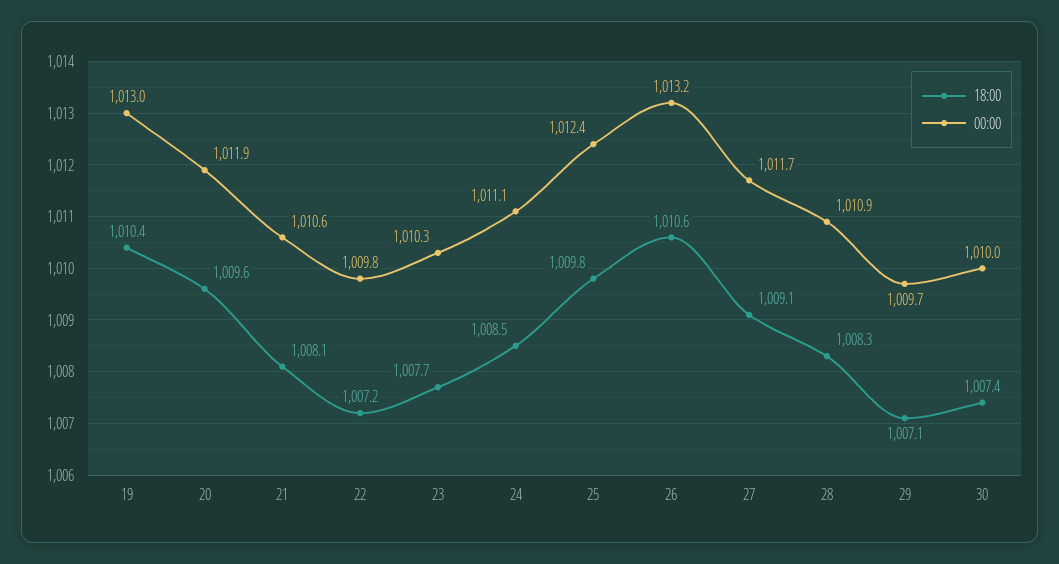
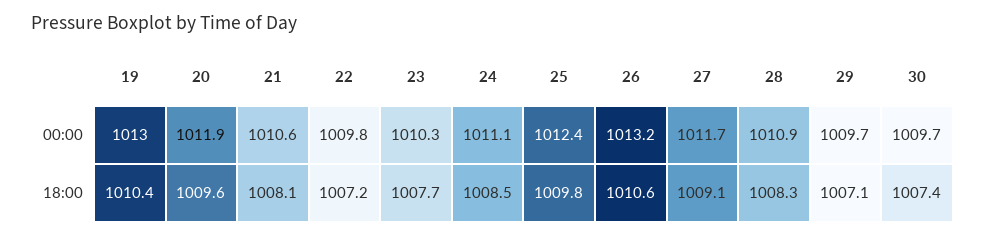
00:00, 30: 1010 -> 1009.7

